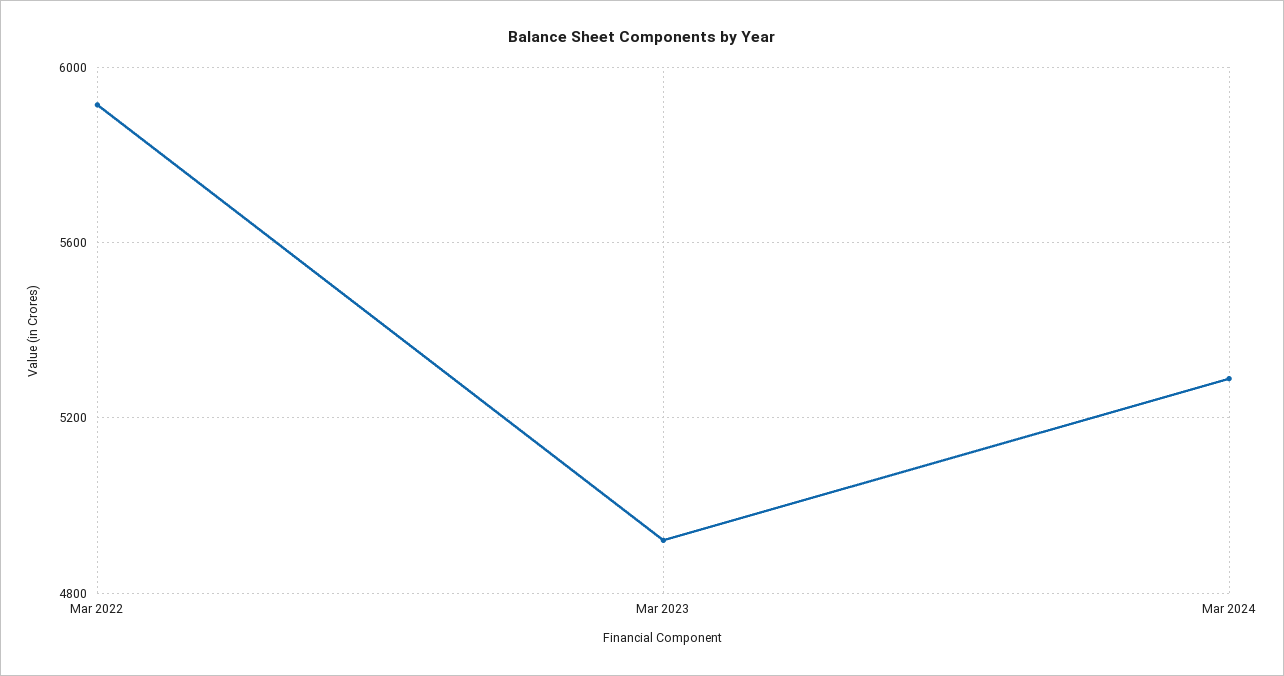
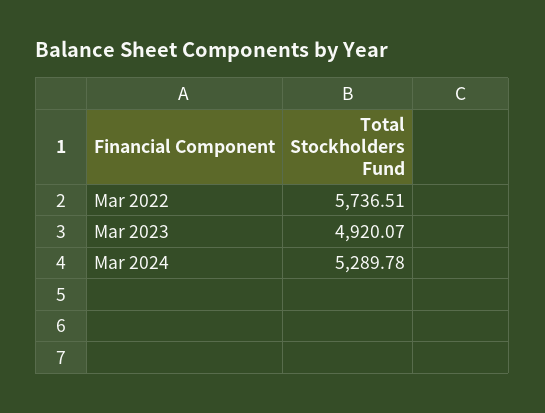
Mar 2022: 5900 -> 5736.51

